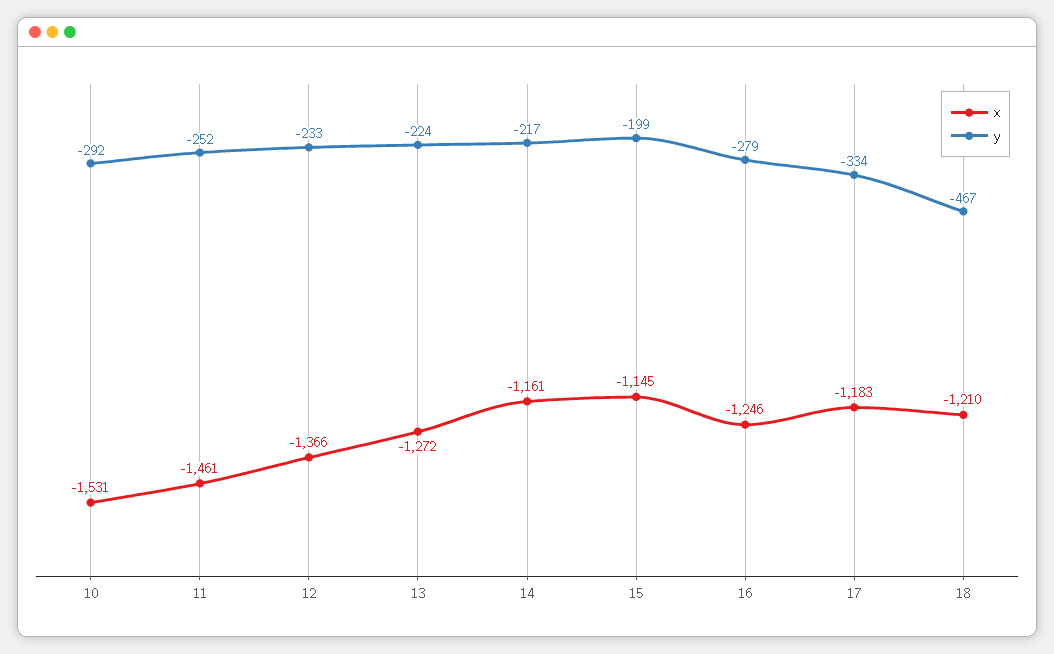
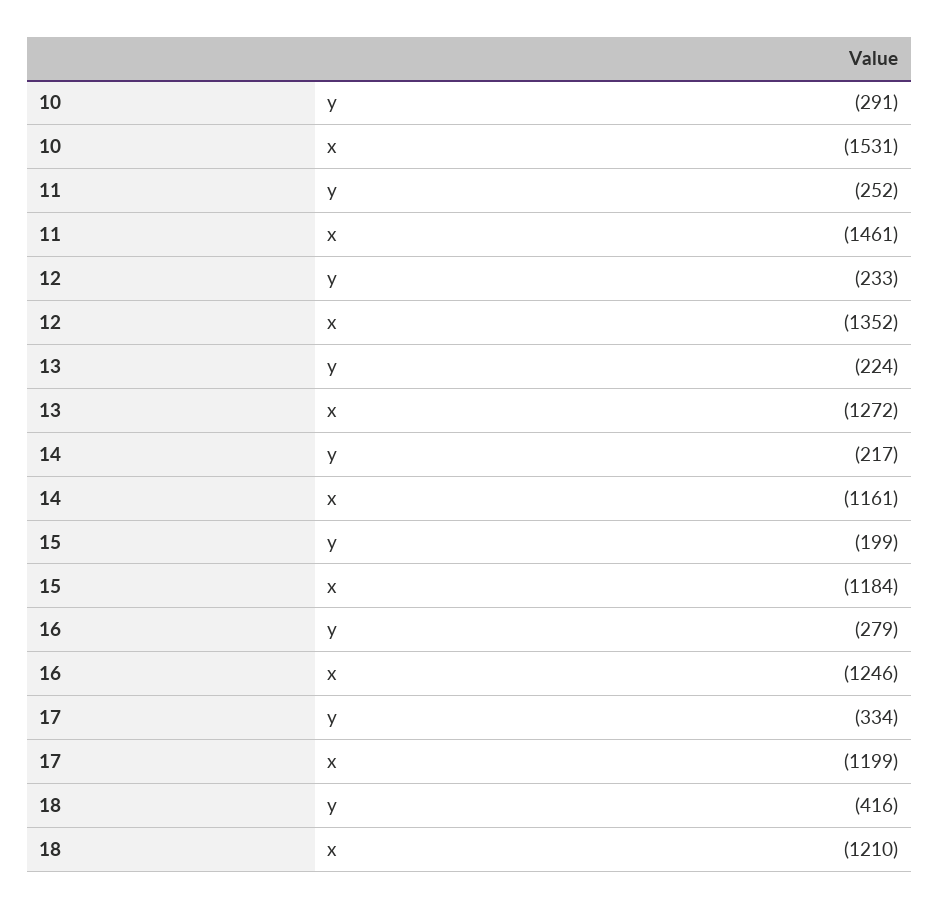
y, 10: -292 -> -291
x, 12: -1366 -> -1352
x, 15: -1145 -> -1184
x, 17: -1183 -> -1199
y, 18: -467 -> -416

